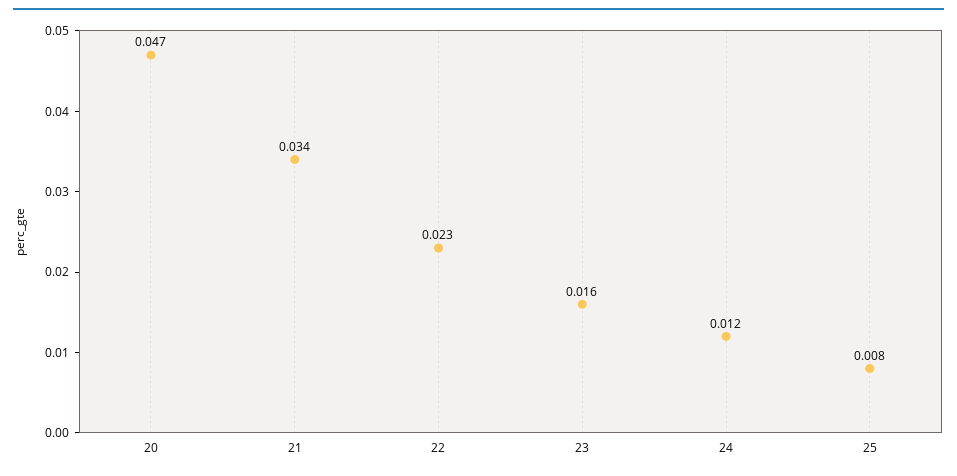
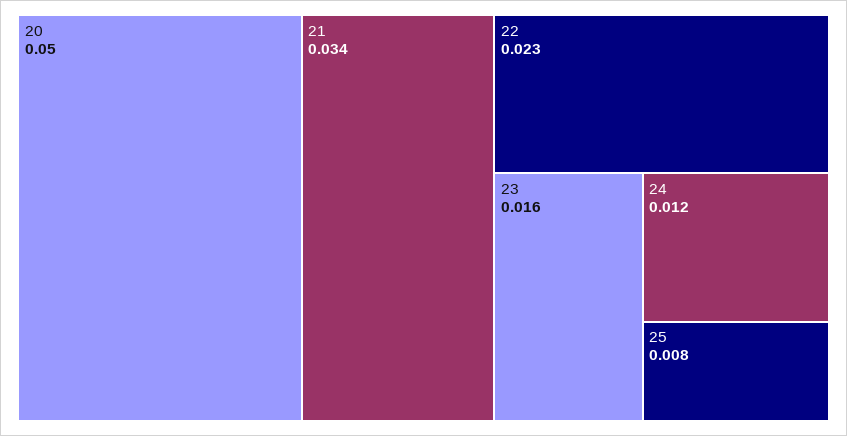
20: 0.047 -> 0.05

